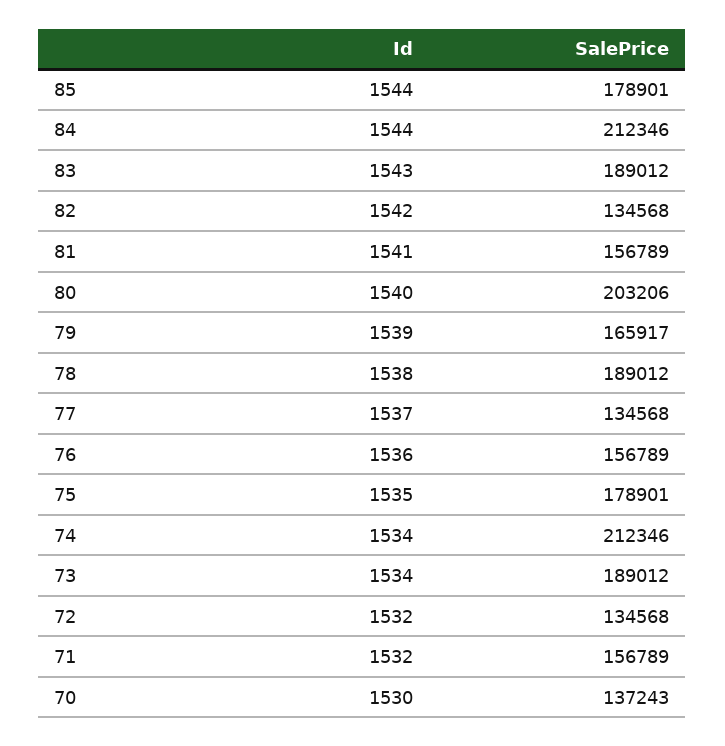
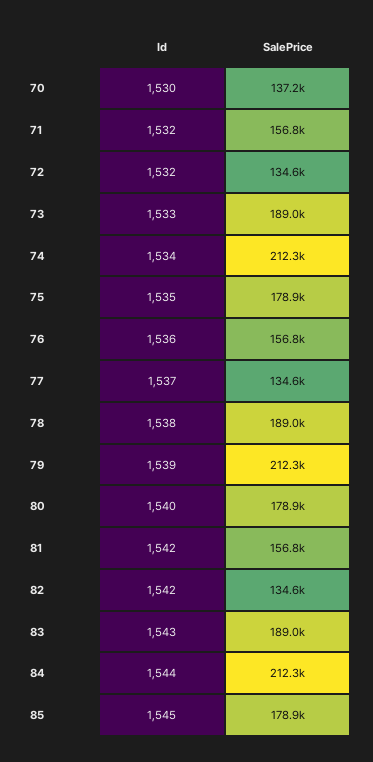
Id, 85: 1544 -> 1545
Id, 81: 1541 -> 1542
SalePrice, 80: 203206 -> 178900
SalePrice, 79: 165917 -> 212300
Id, 73: 1534 -> 1533

